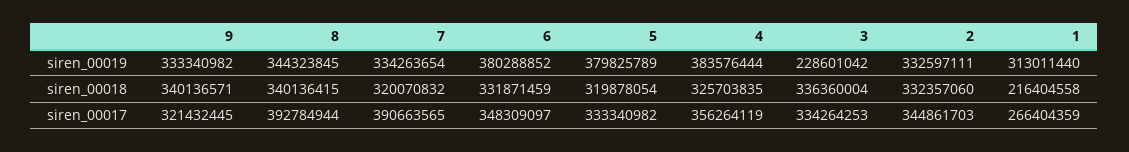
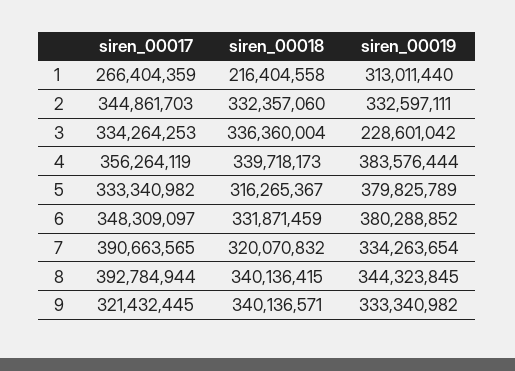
5, siren_00018: 319878054 -> 316265367
4, siren_00018: 325703835 -> 339718173

